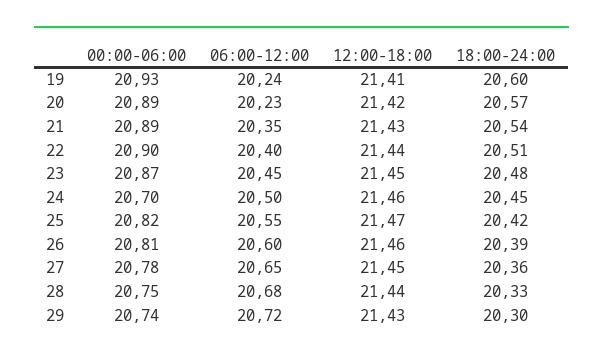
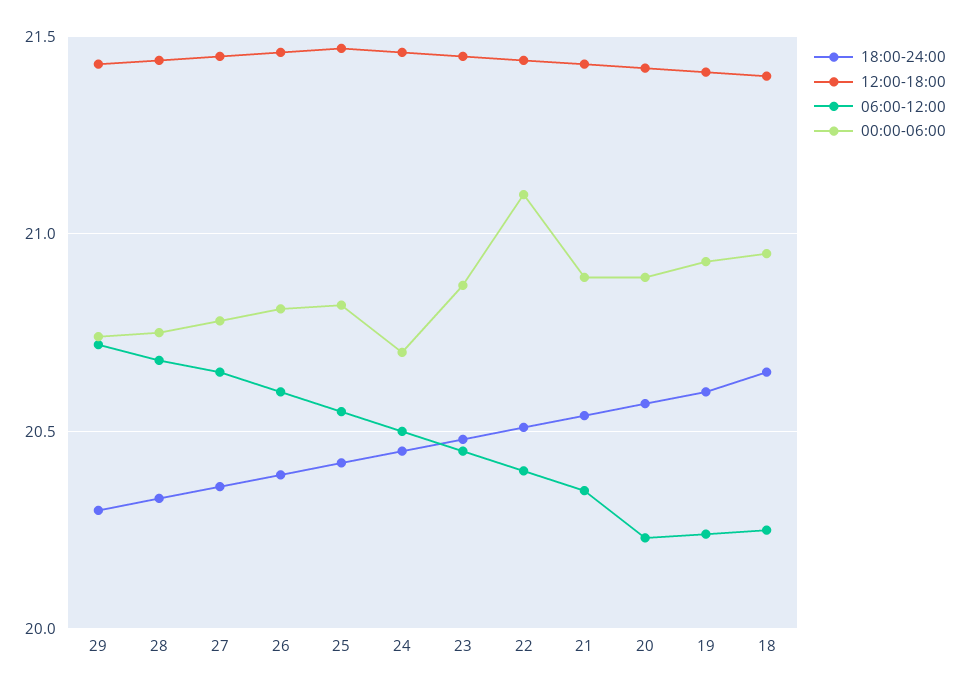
00:00-06:00, 22: 20.9 -> 21.1
18:00-24:00, 18: none -> 20.65
12:00-18:00, 18: none -> 21.4
06:00-12:00, 18: none -> 20.25
00:00-06:00, 18: none -> 20.95

